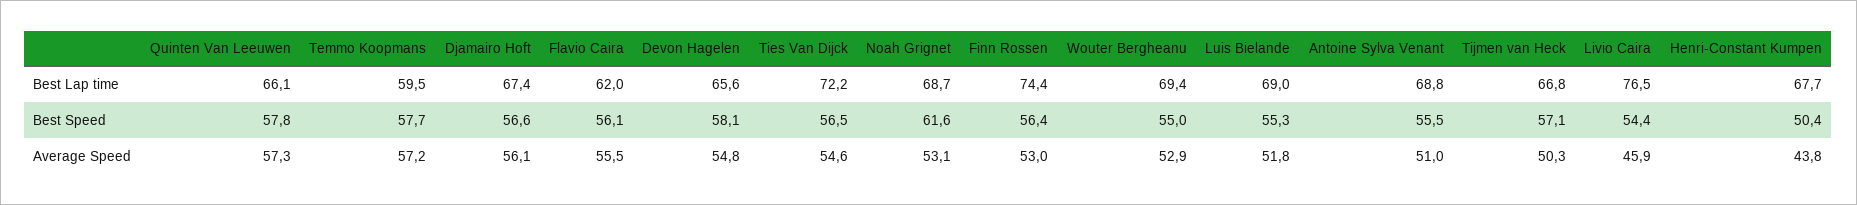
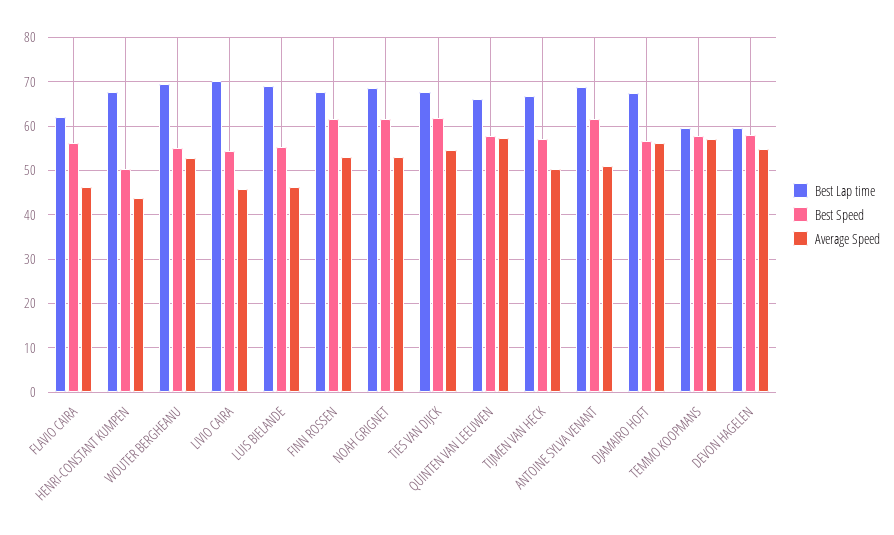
Best Lap time, Devon Hagelen: 65.6 -> 60
Best Lap time, Ties Van Dijck: 72.2 -> 68
Best Lap time, Finn Rossen: 74.4 -> 68
Best Lap time, Livio Caira: 76.5 -> 70
Best Speed, Ties Van Dijck: 56.5 -> 62
Best Speed, Finn Rossen: 56.4 -> 62
Best Speed, Antoine Sylva Venant: 55.5 -> 62
Average Speed, Flavio Caira: 55.5 -> 46
Average Speed, Luis Bielande: 51.8 -> 46

